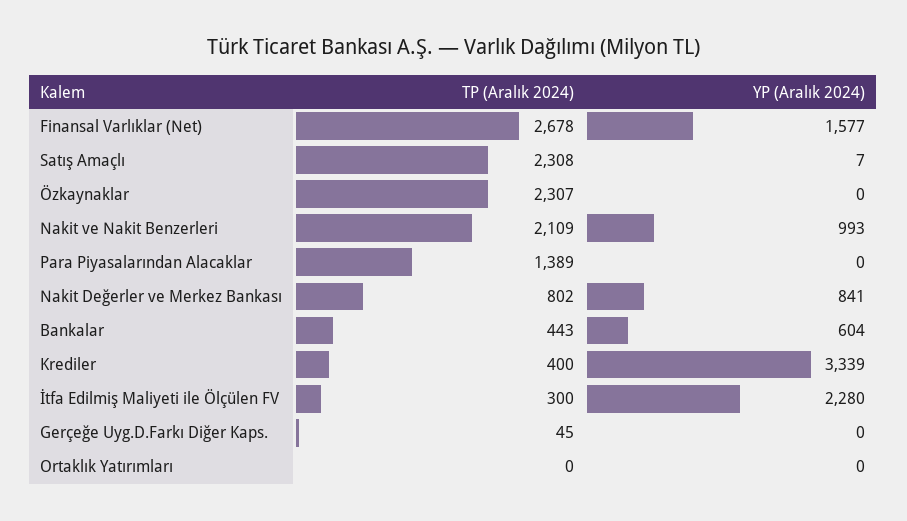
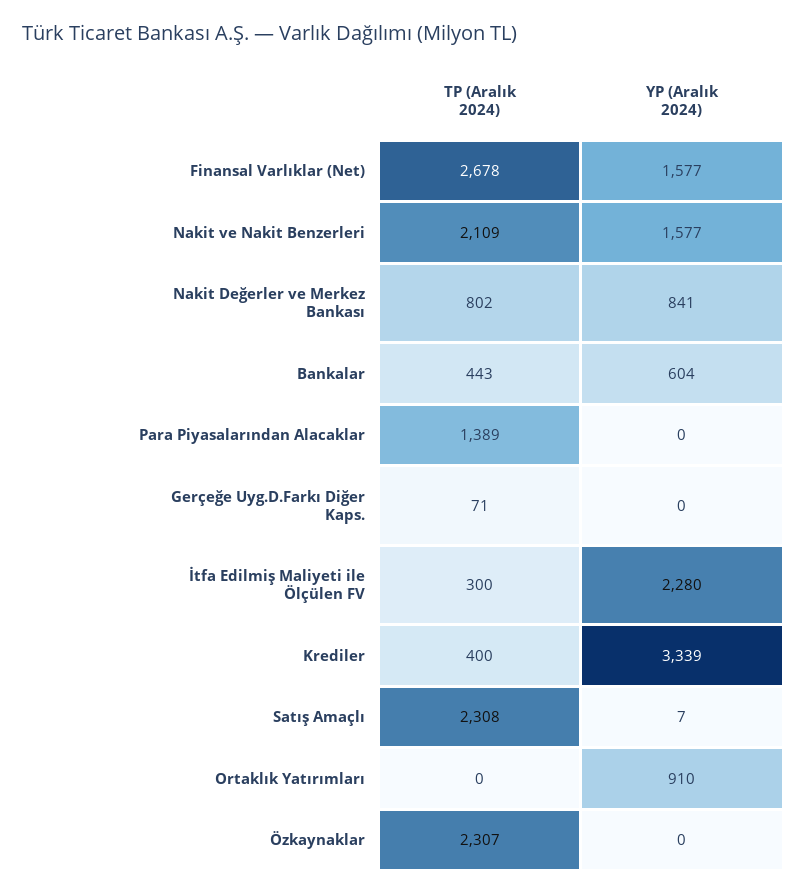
YP (Aralık 2024), Nakit ve Nakit Benzerleri: 993 -> 1577
TP (Aralık 2024), Gerçeğe Uyg.D.Farkı Diğer Kaps.: 45 -> 71
YP (Aralık 2024), Ortaklık Yatırımları: 0 -> 910

